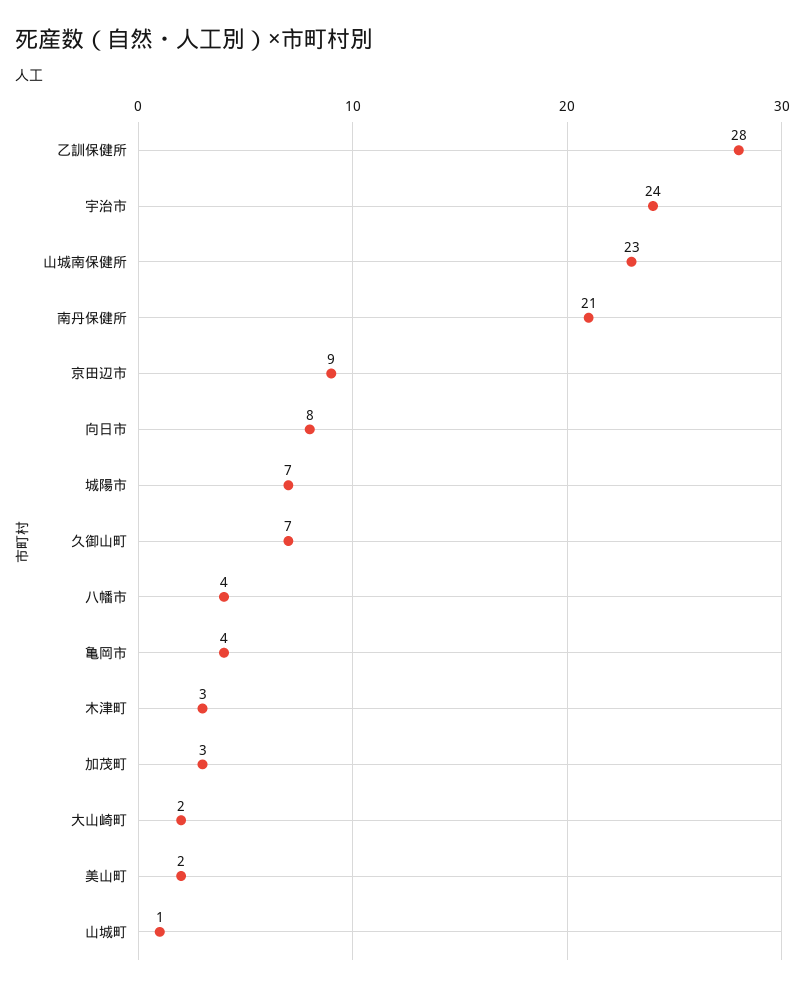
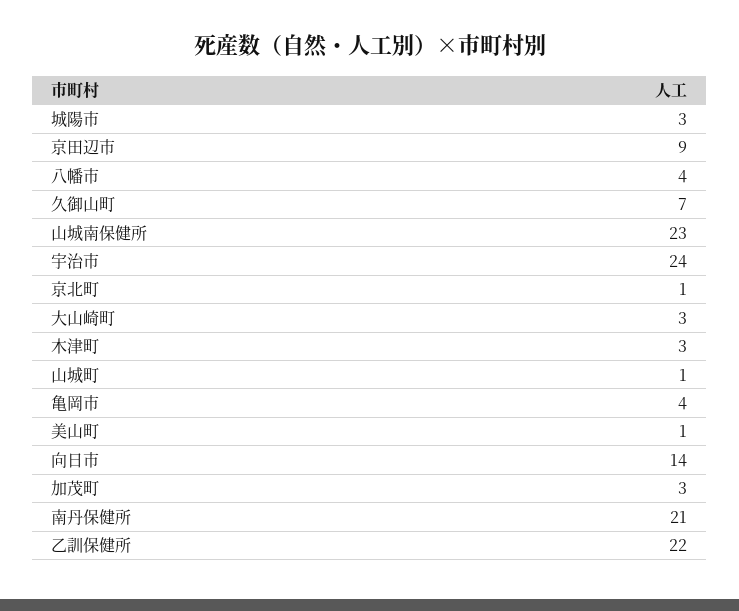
乙訓保健所: 28 -> 22
向日市: 8 -> 14
城陽市: 7 -> 3
大山崎町: 2 -> 3
美山町: 2 -> 1
京北町: none -> 1

